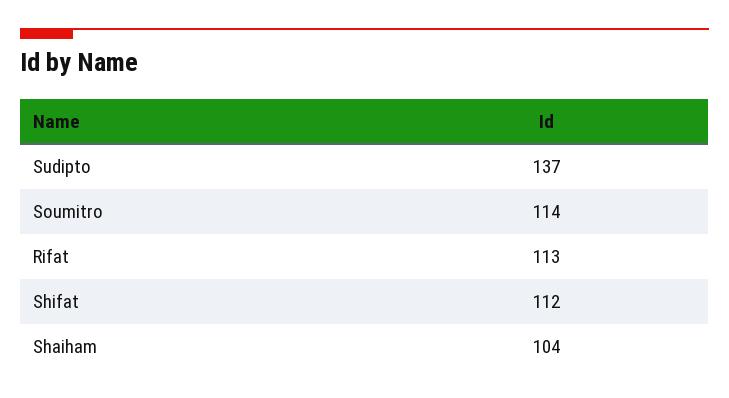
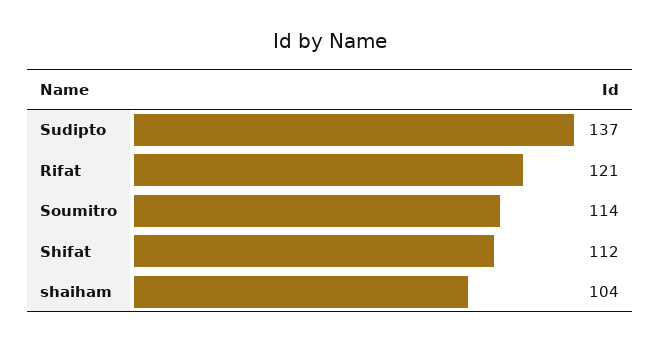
Rifat: 113 -> 121

